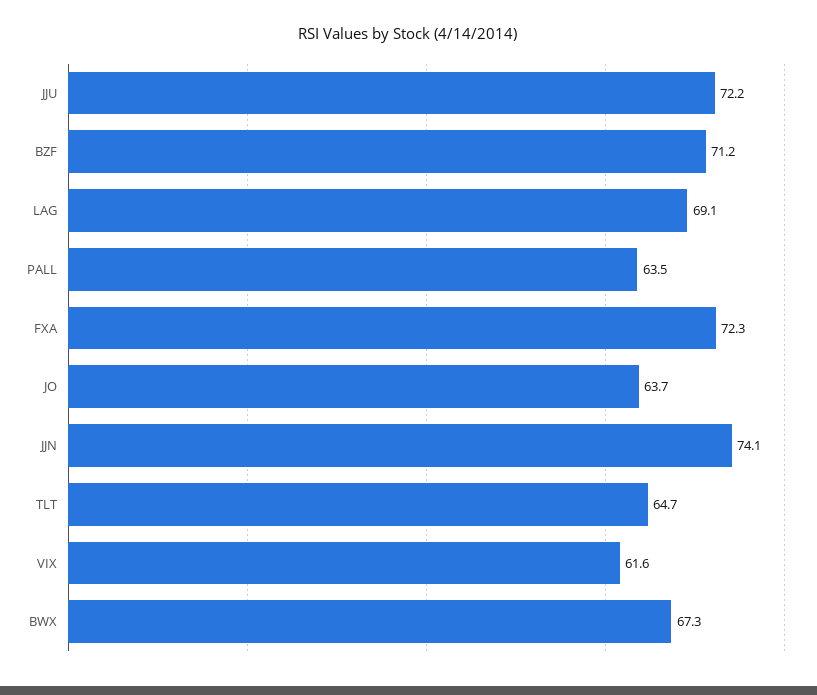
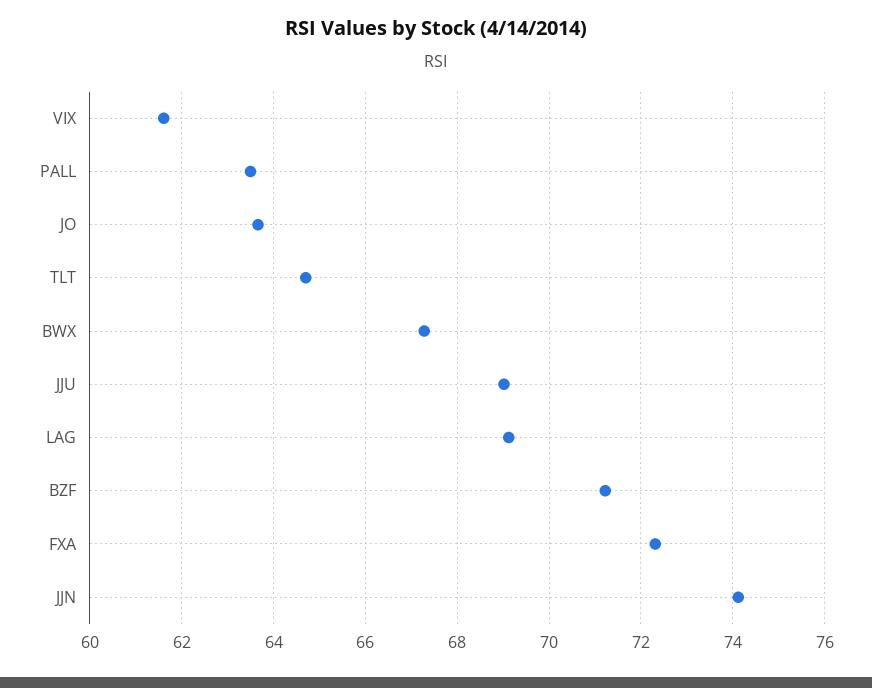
JJU: 72.2 -> 69

